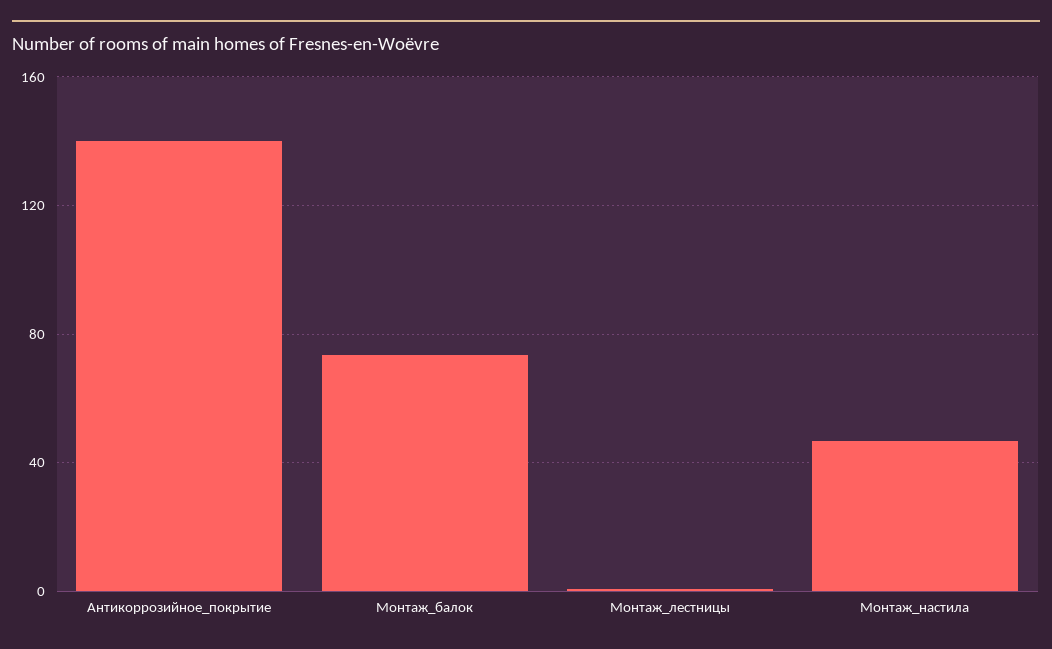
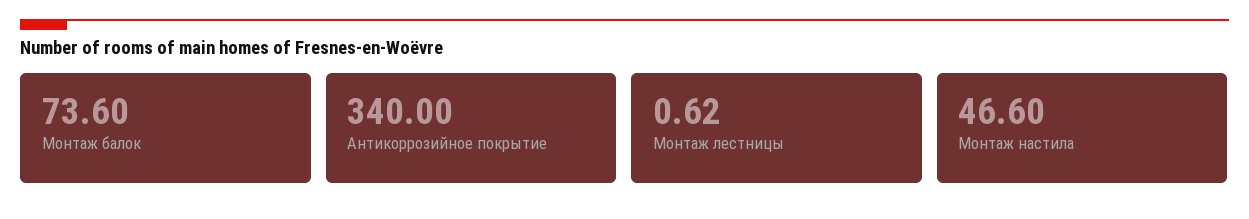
Антикоррозийное_покрытие: 140 -> 340

